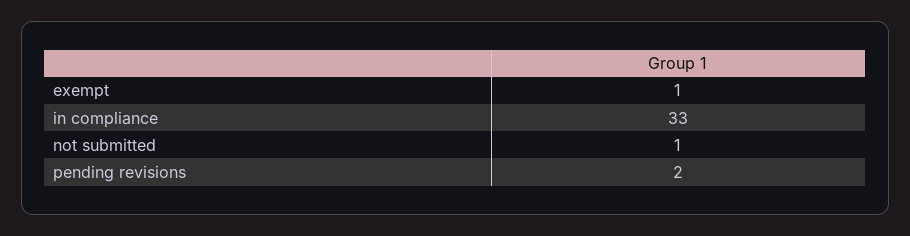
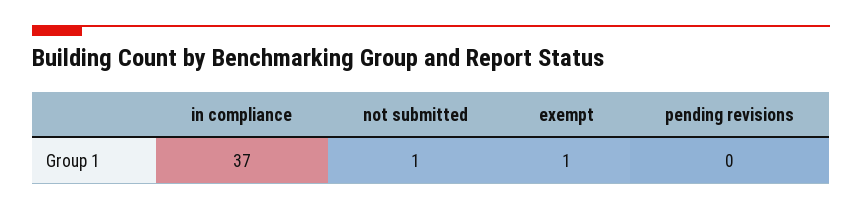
in compliance: 33 -> 37
pending revisions: 2 -> 0

